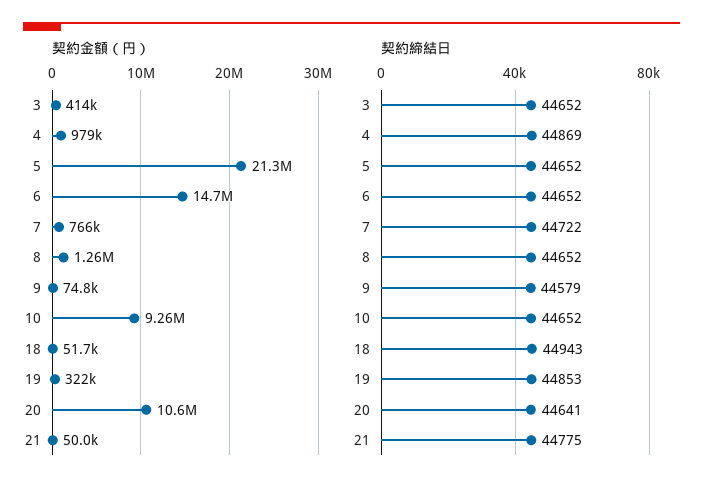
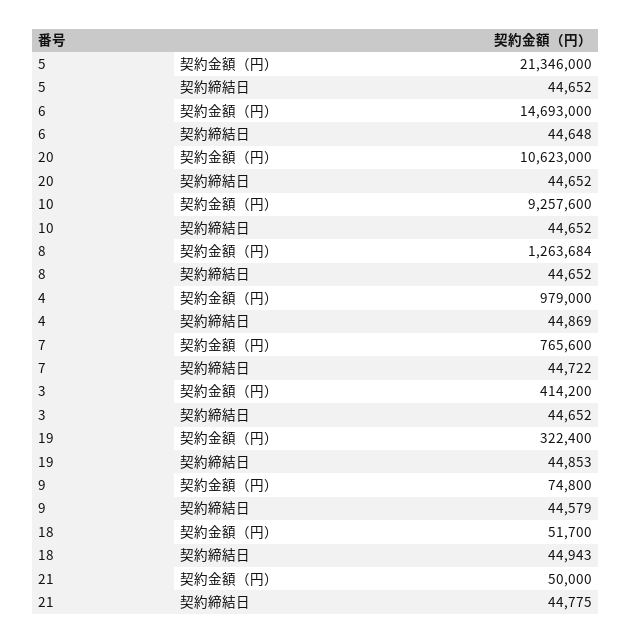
契約締結日, 6: 44652 -> 44648
契約締結日, 20: 44641 -> 44652

